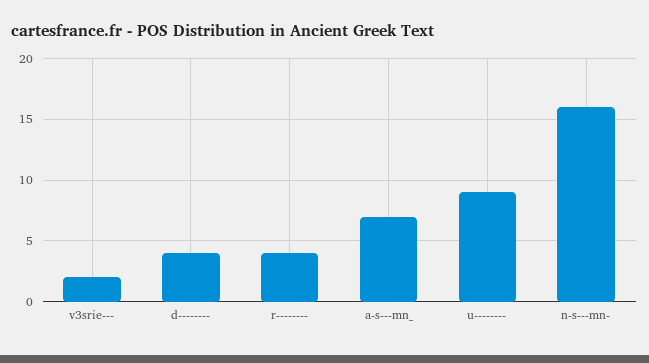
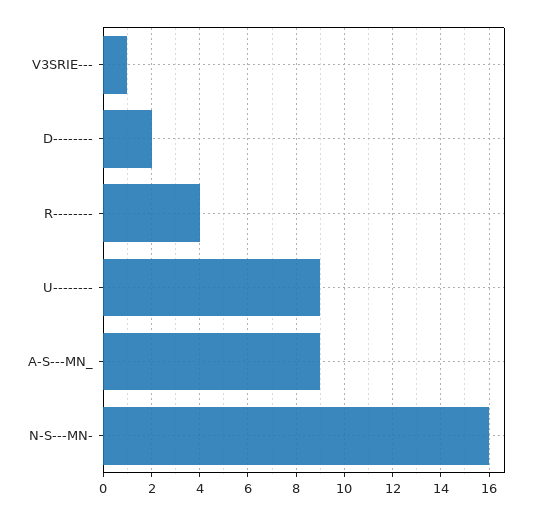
v3srie---: 2 -> 1
d--------: 4 -> 2
a-s---mn_: 7 -> 9

